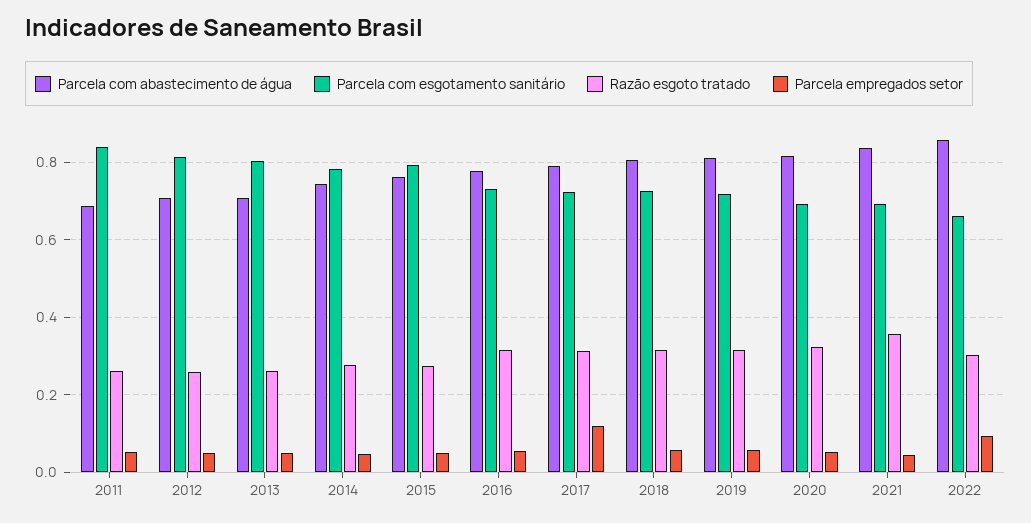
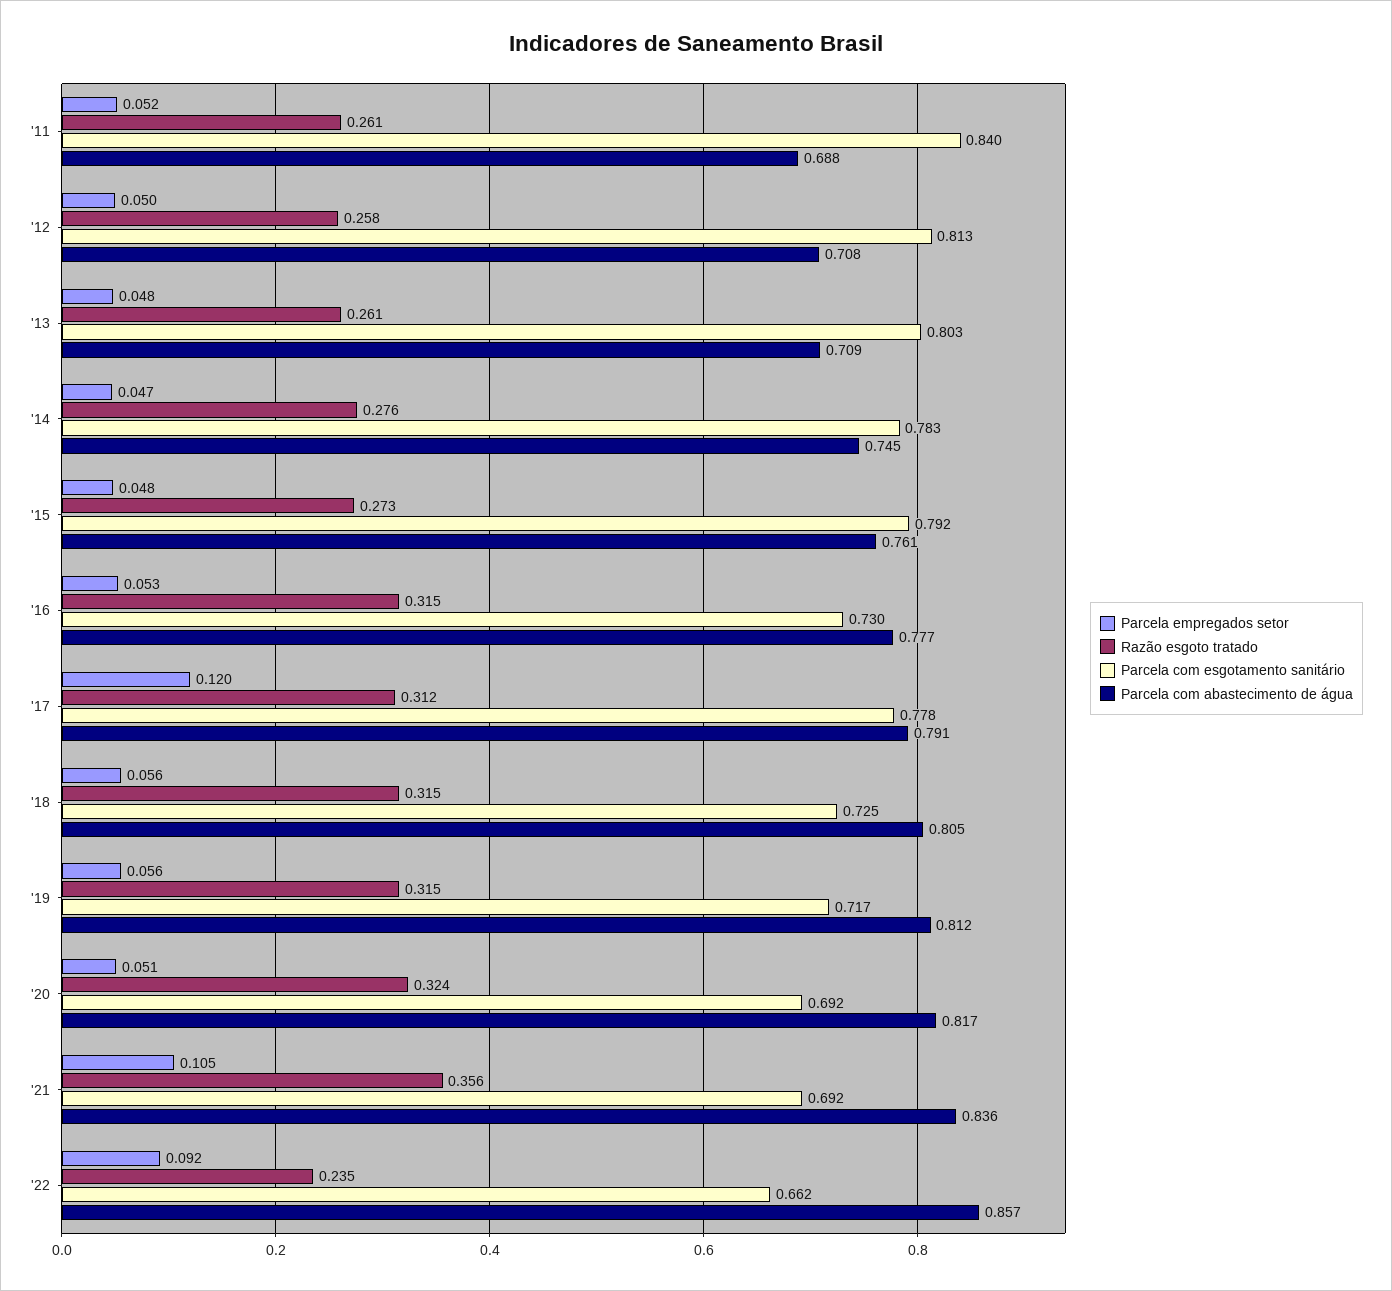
Parcela com esgotamento sanitário, 2017: 0.72 -> 0.778
Parcela empregados setor, 2021: 0.04 -> 0.105
Razão esgoto tratado, 2022: 0.3 -> 0.235

